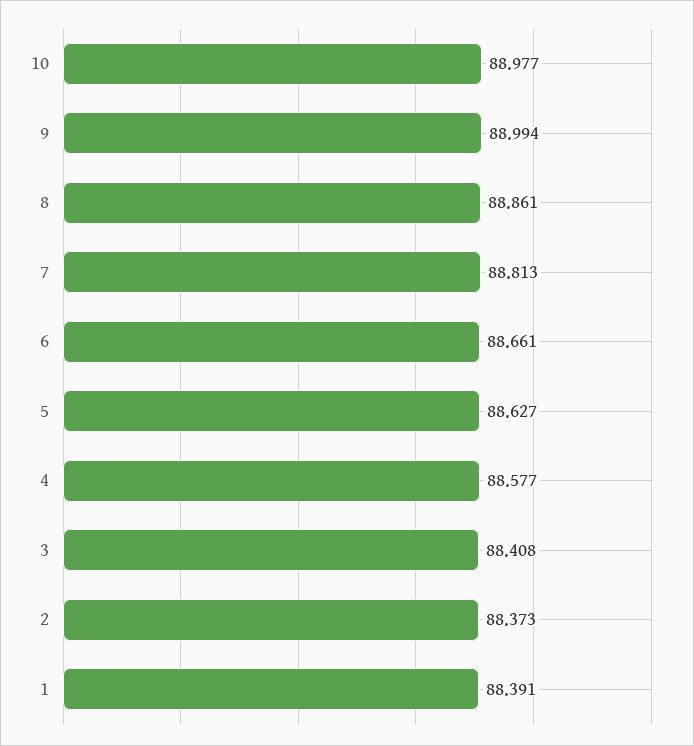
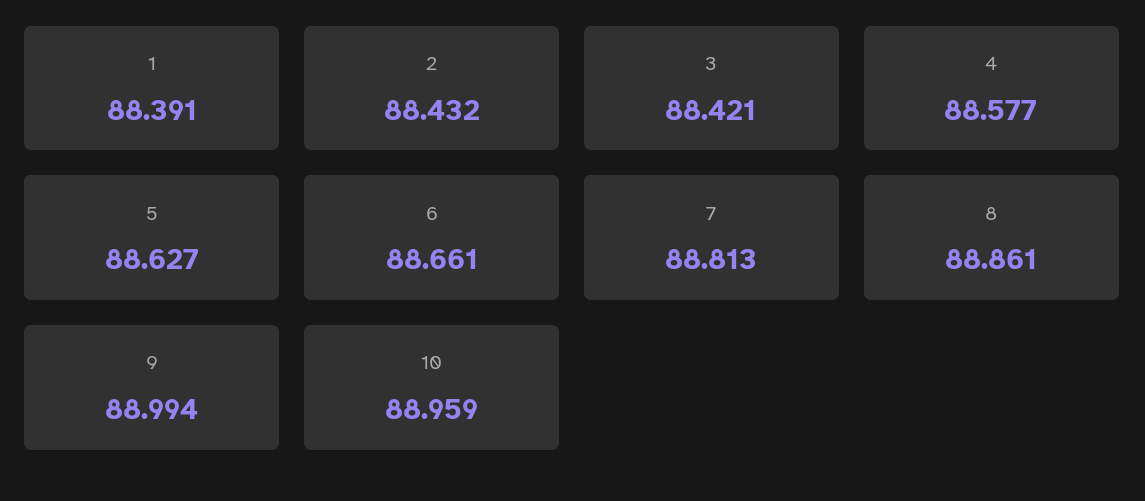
10: 88.977 -> 88.959
3: 88.408 -> 88.421
2: 88.373 -> 88.432

